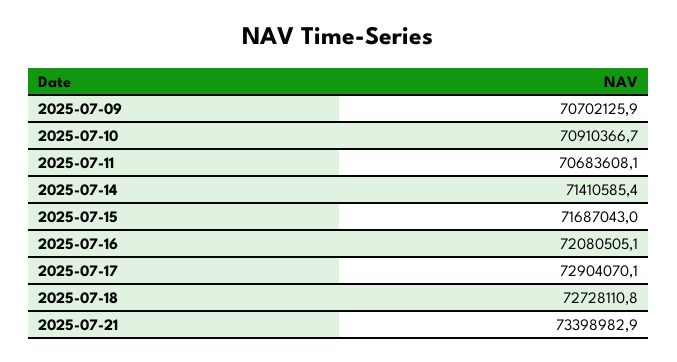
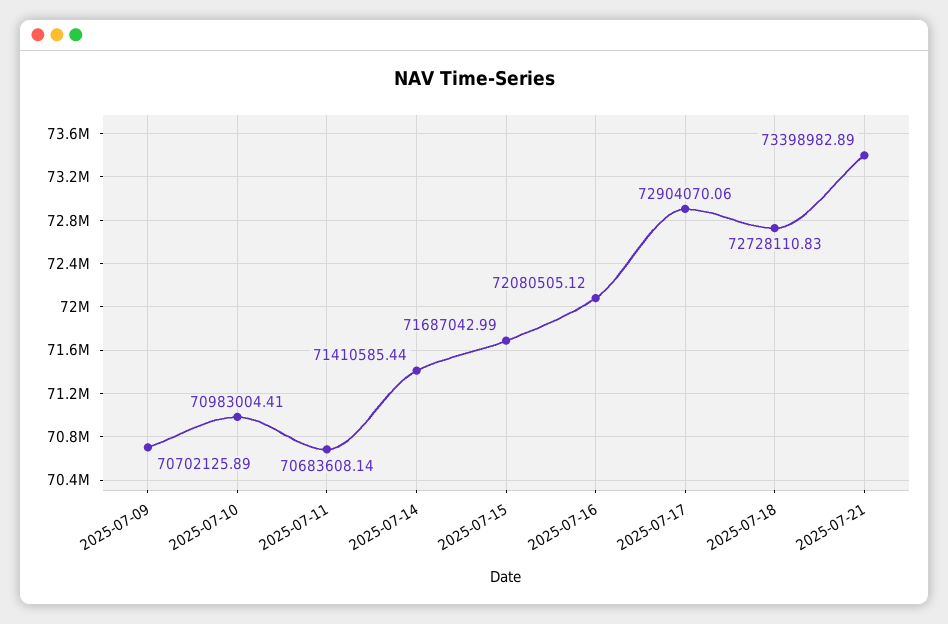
2025-07-10: 70910366.7 -> 70983004.41

